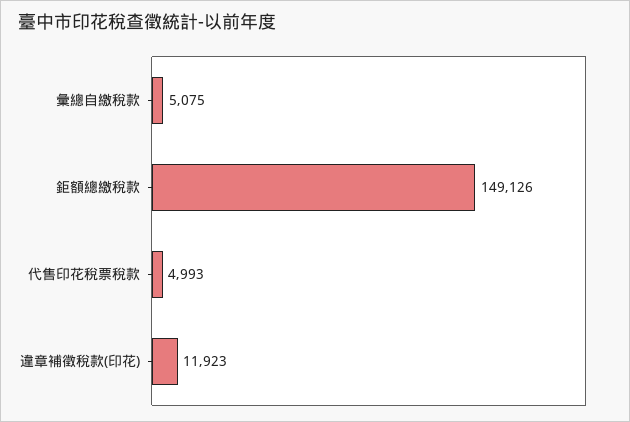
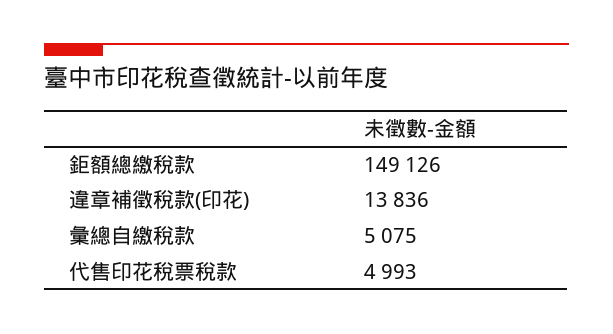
違章補徵稅款(印花): 11923 -> 13836

